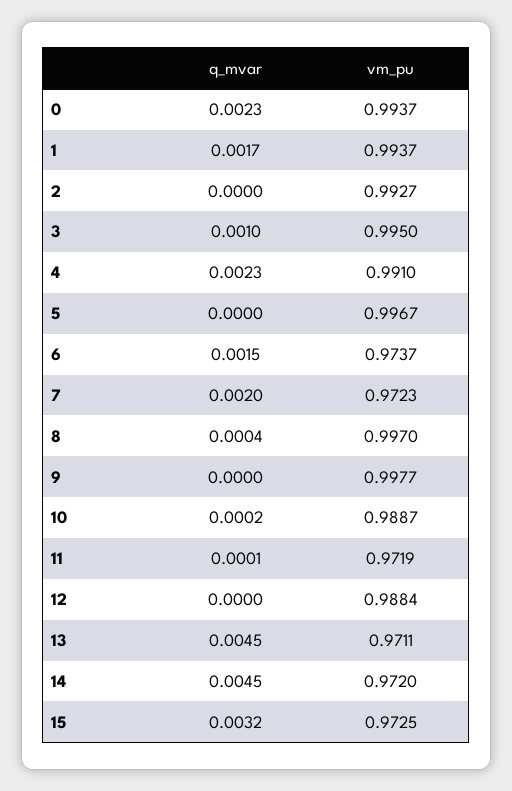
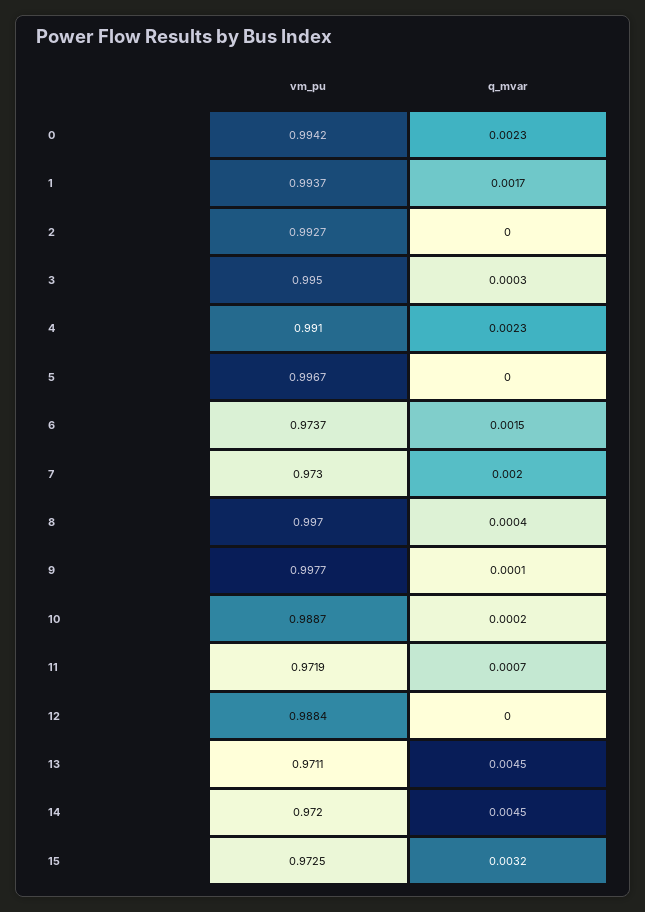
vm_pu, 0: 0.9937 -> 0.9942
q_mvar, 3: 0.001 -> 0.0003
vm_pu, 7: 0.9723 -> 0.973
q_mvar, 9: 0 -> 0.0001
q_mvar, 11: 0.0001 -> 0.0007

